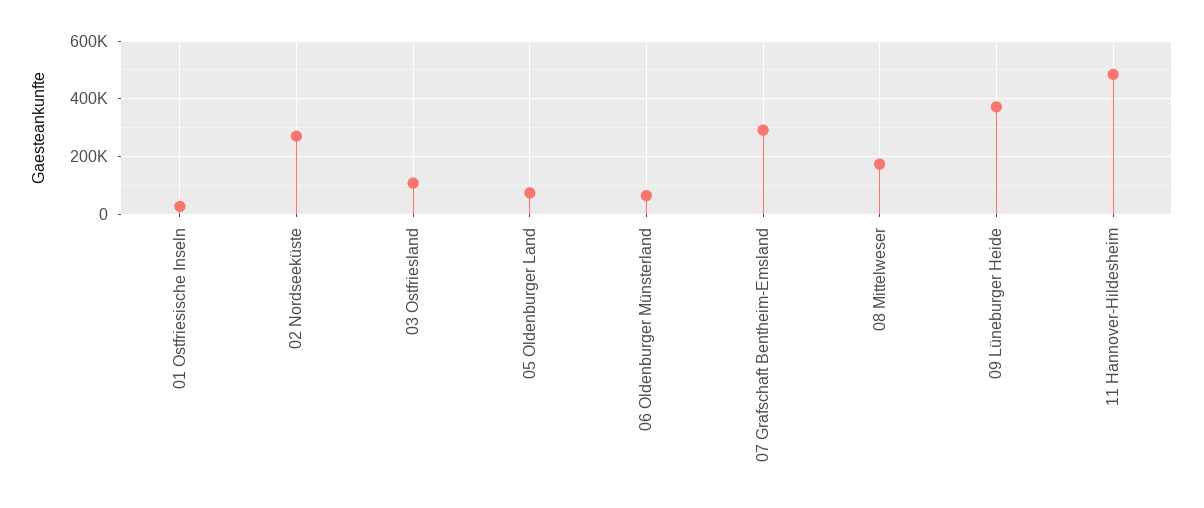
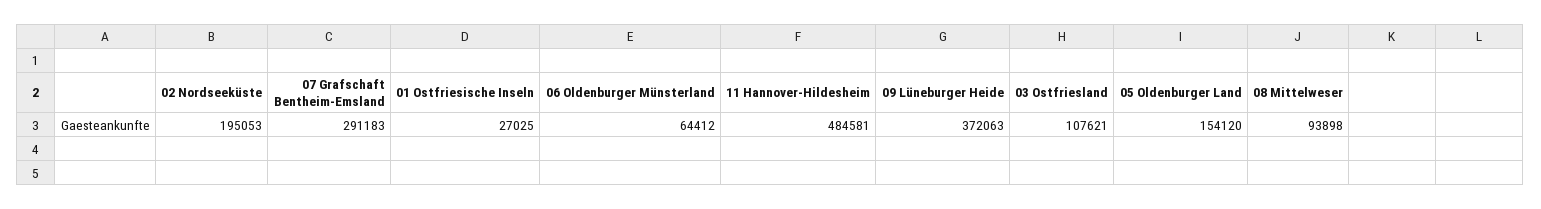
02 Nordseeküste: 275000 -> 195053
05 Oldenburger Land: 75000 -> 154120
08 Mittelweser: 175000 -> 93898

